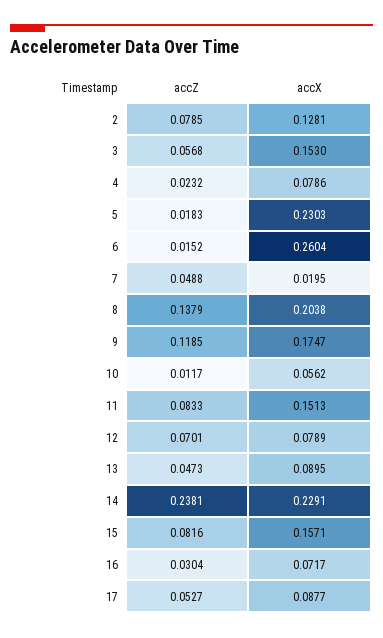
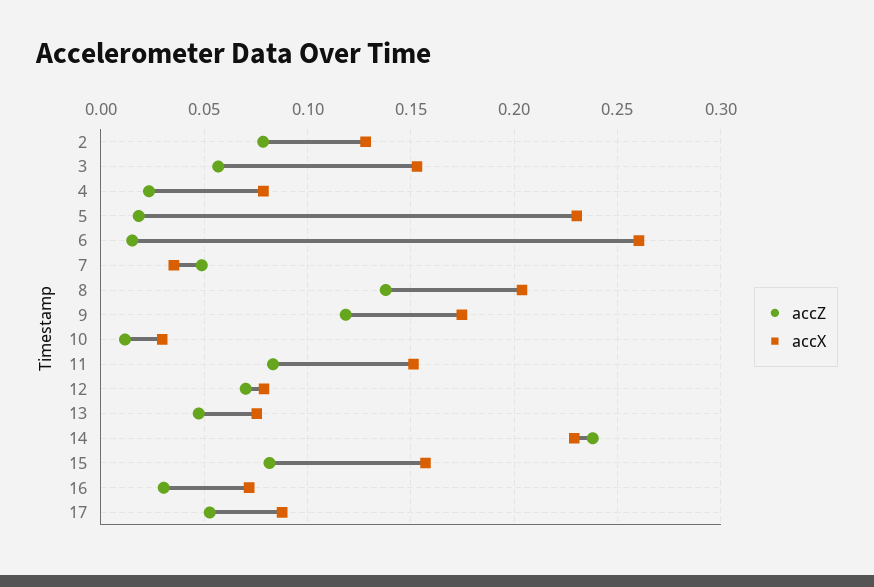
accX, 7: 0.0195 -> 0.035
accX, 10: 0.0562 -> 0.03
accX, 13: 0.0895 -> 0.075

